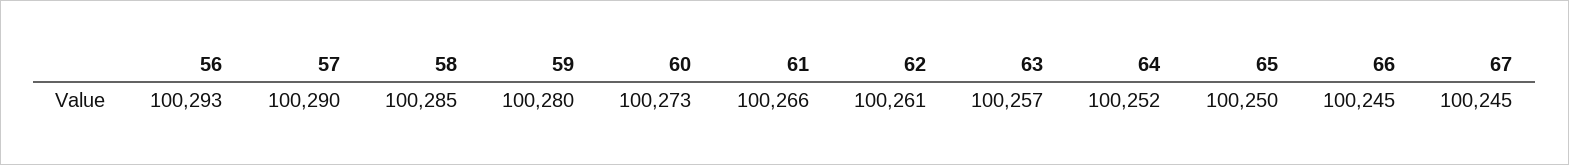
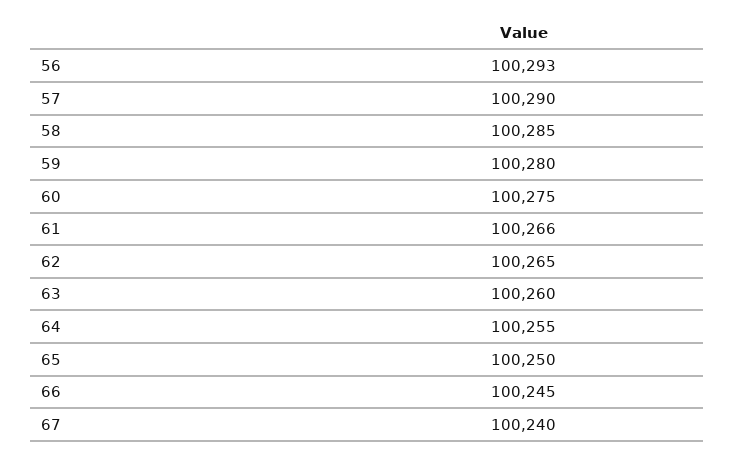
60: 100273 -> 100275
62: 100261 -> 100265
63: 100257 -> 100260
64: 100252 -> 100255
67: 100245 -> 100240

